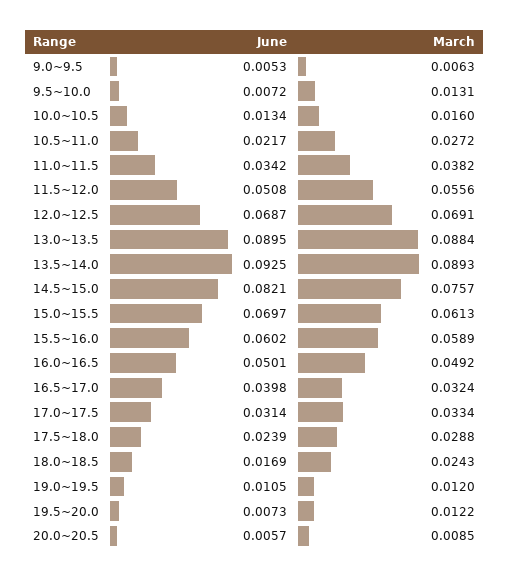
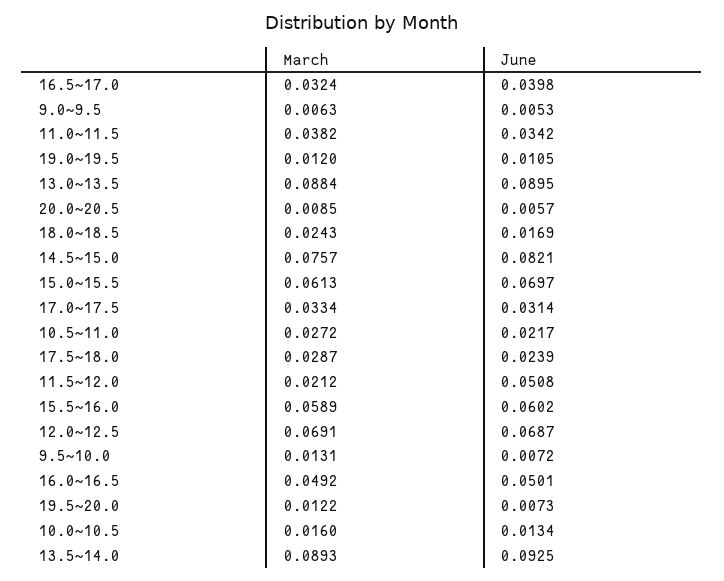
March, 11.5~12.0: 0.0556 -> 0.0212
March, 17.5~18.0: 0.0288 -> 0.0287

